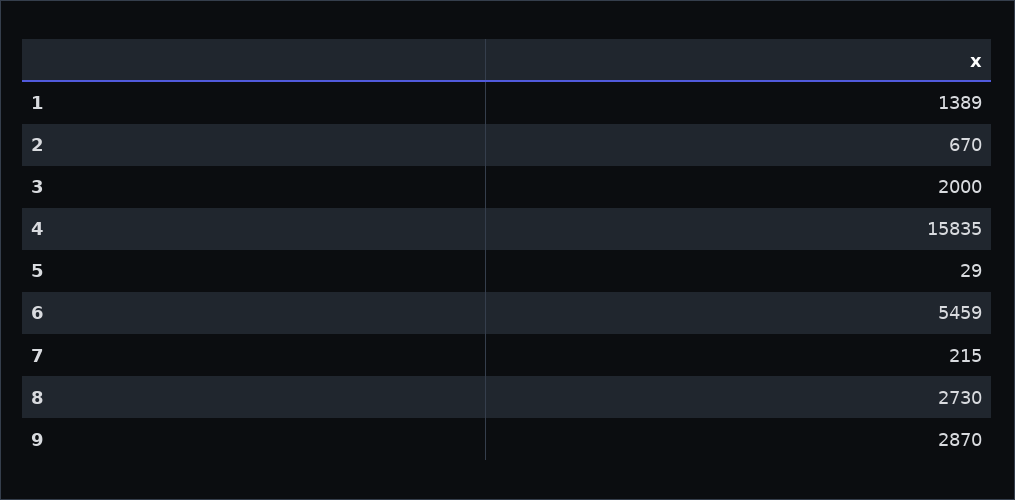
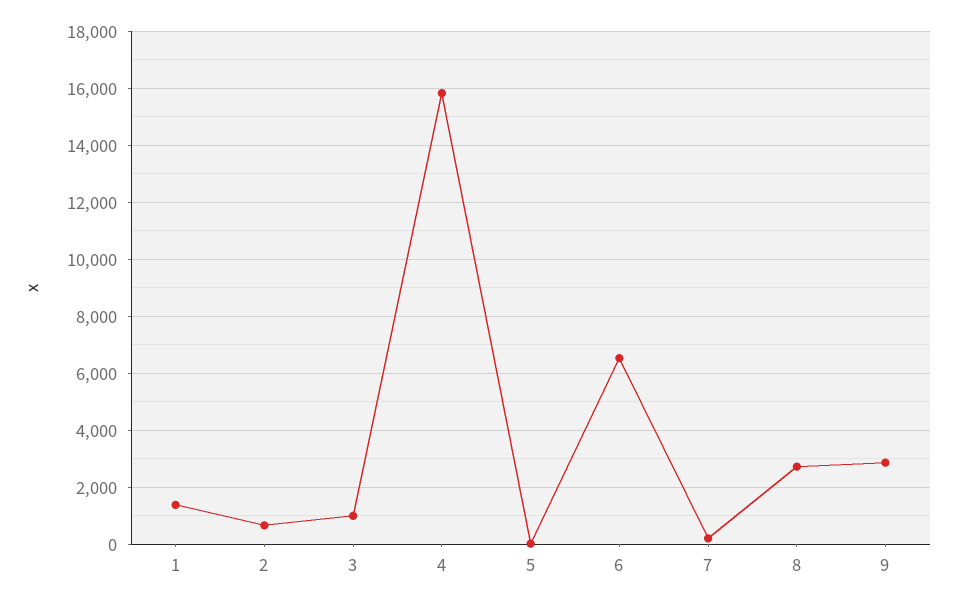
3: 2000 -> 1000
6: 5459 -> 6500

